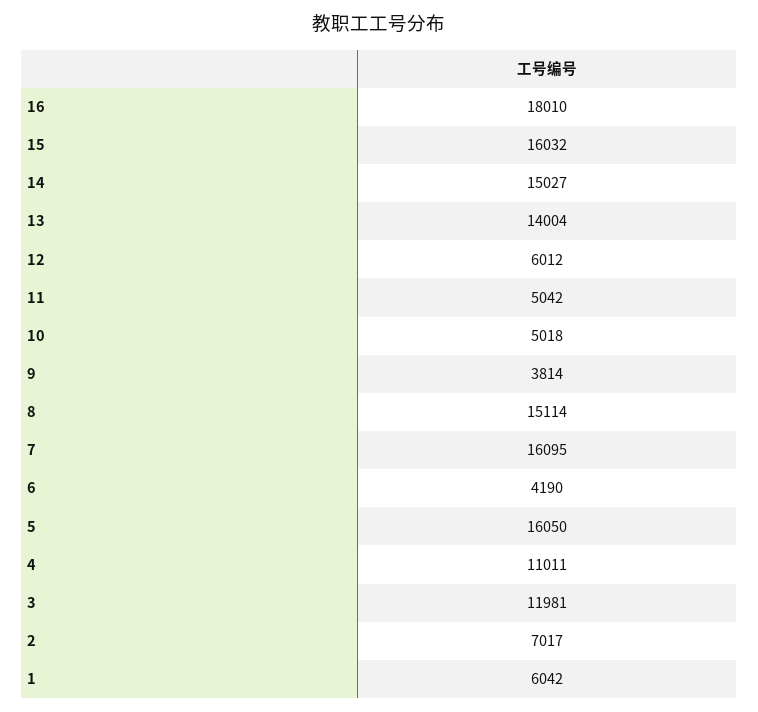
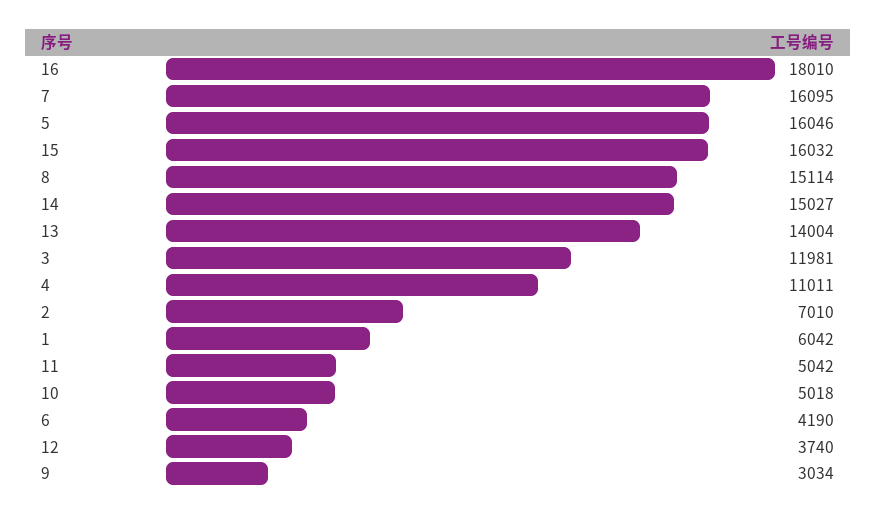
12: 6012 -> 3740
9: 3814 -> 3034
5: 16050 -> 16046
2: 7017 -> 7010

